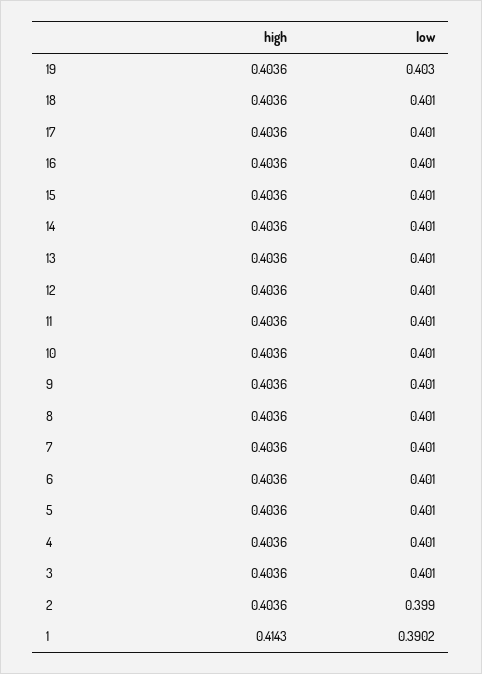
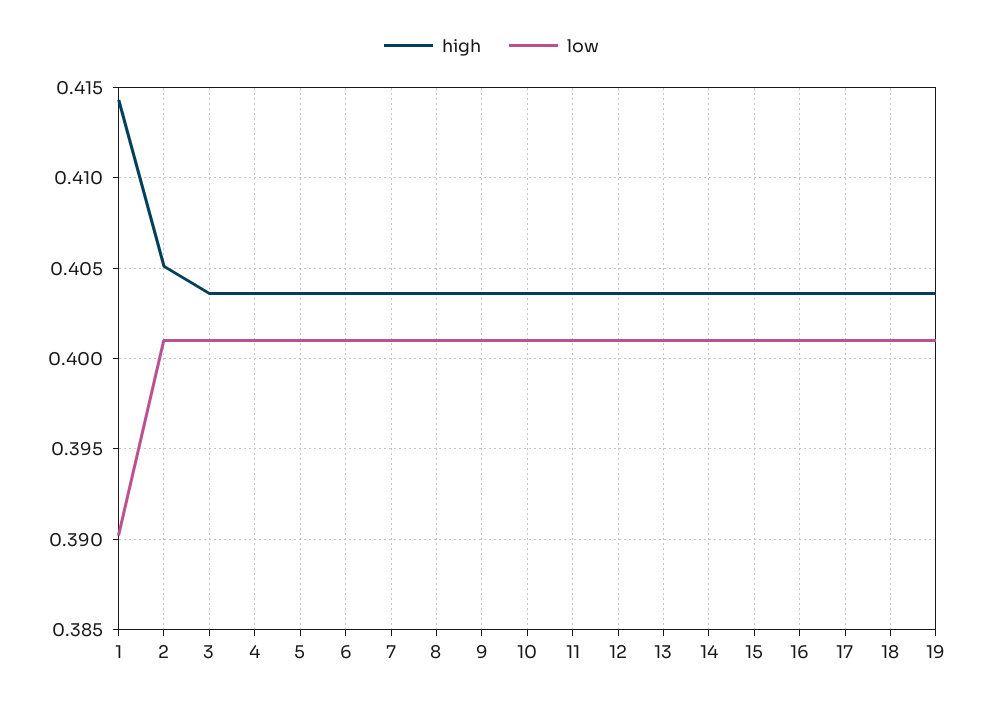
low, 19: 0.403 -> 0.401
high, 2: 0.4036 -> 0.405
low, 2: 0.399 -> 0.401

